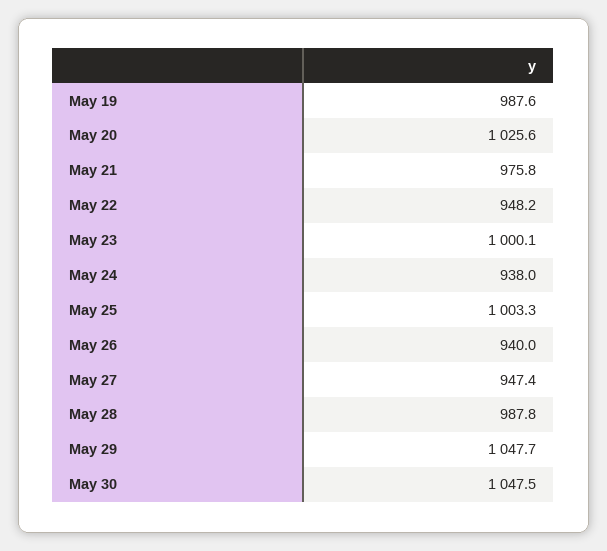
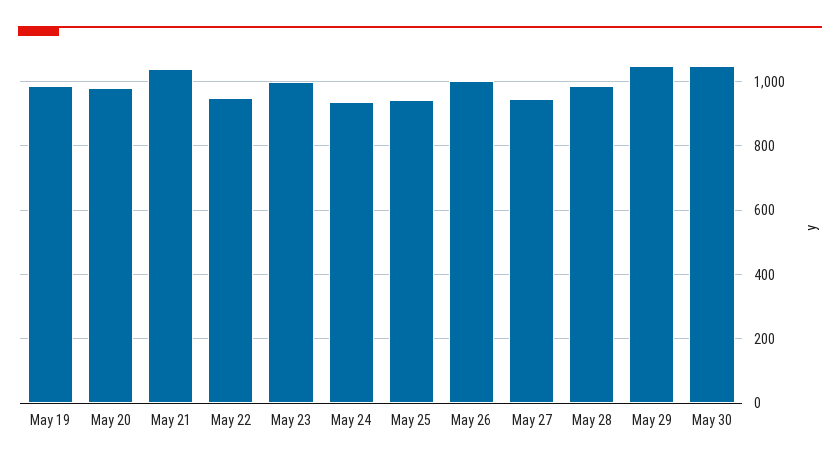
May 20: 1025.6 -> 980
May 21: 975.8 -> 1040
May 25: 1003.3 -> 940
May 26: 940 -> 1000

